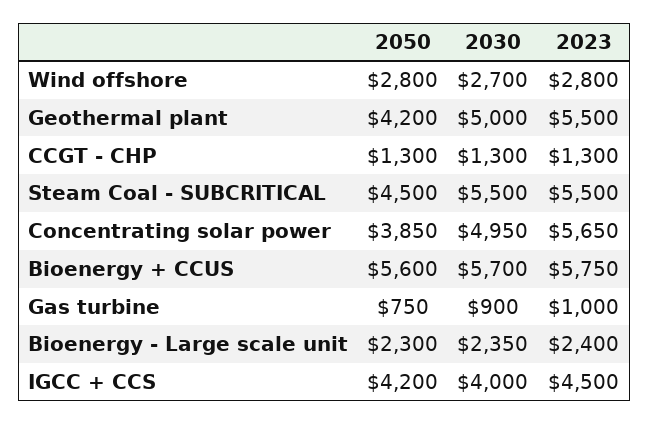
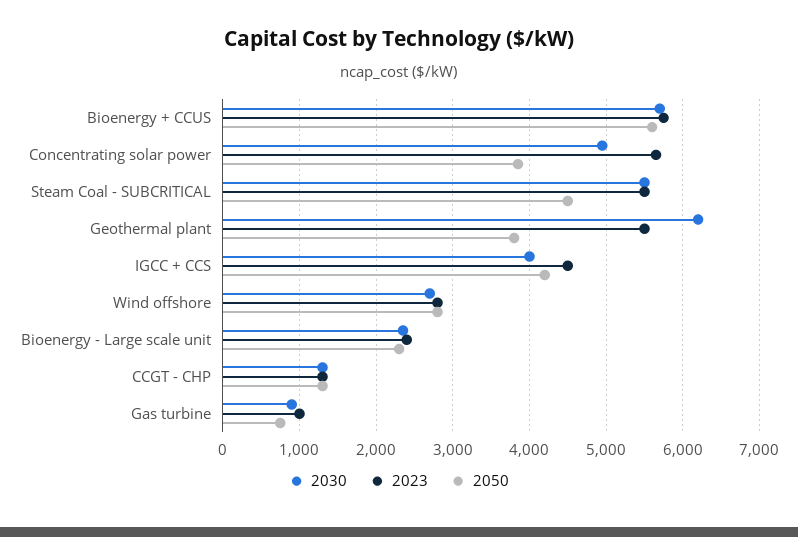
2050, Geothermal plant: 4200 -> 3800
2030, Geothermal plant: 5000 -> 6200

